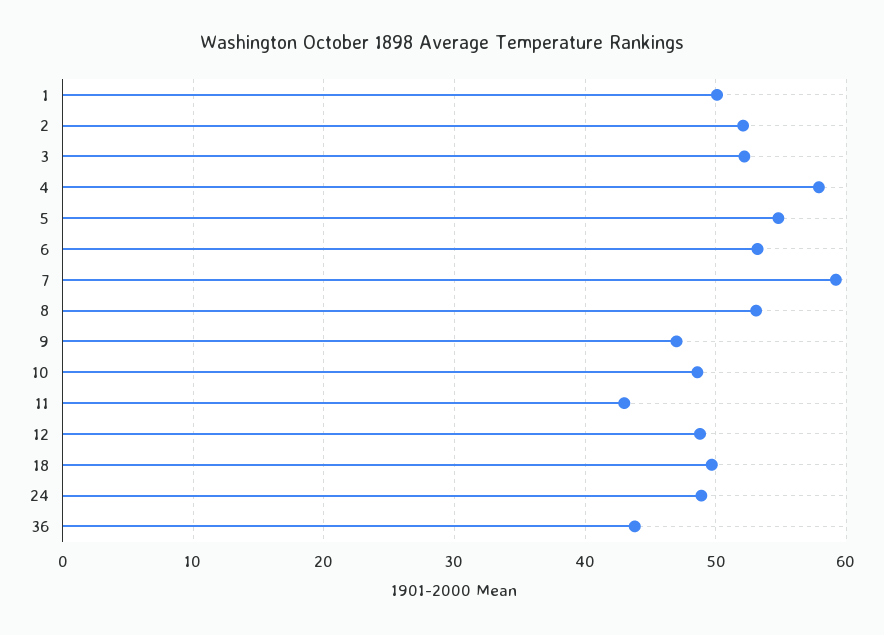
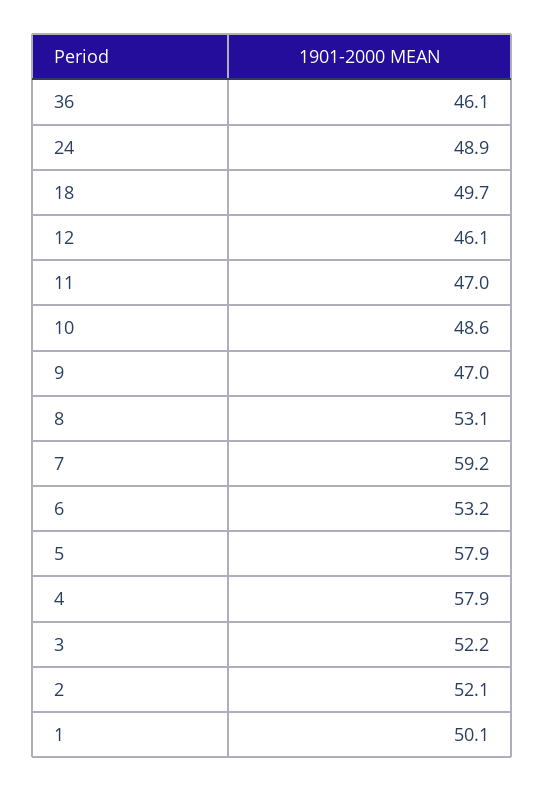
5: 55 -> 57.9
11: 43 -> 47
12: 49 -> 46.1
36: 44 -> 46.1

